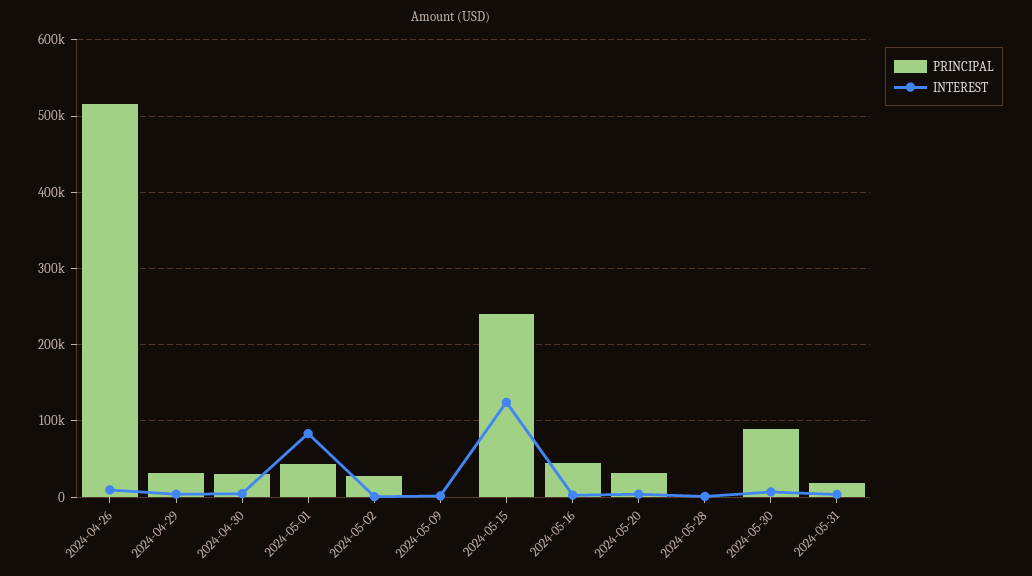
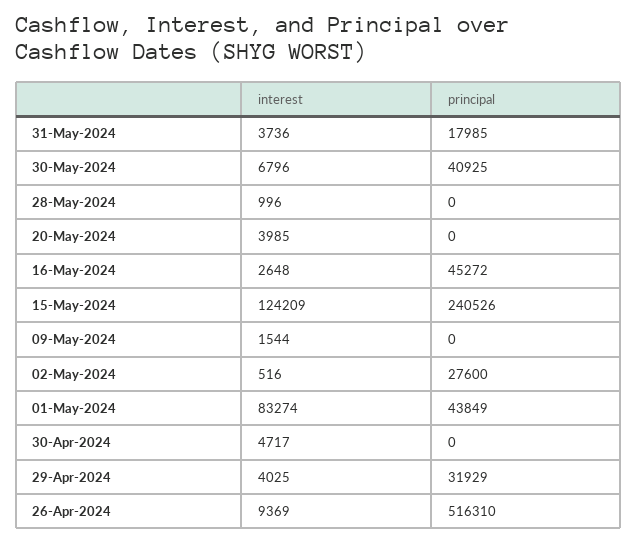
PRINCIPAL, 2024-04-30: 30000 -> 0
PRINCIPAL, 2024-05-20: 30000 -> 0
PRINCIPAL, 2024-05-30: 90000 -> 40925

